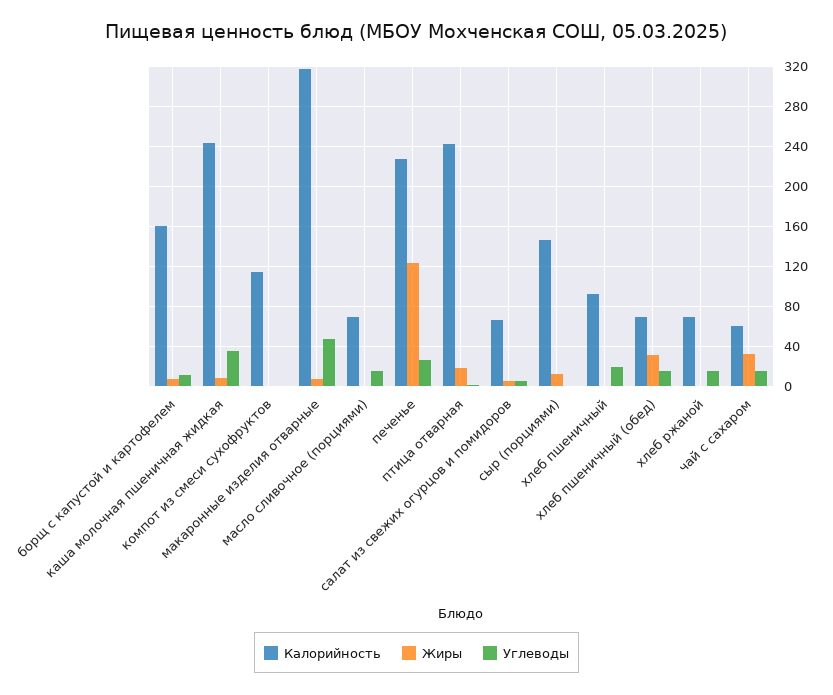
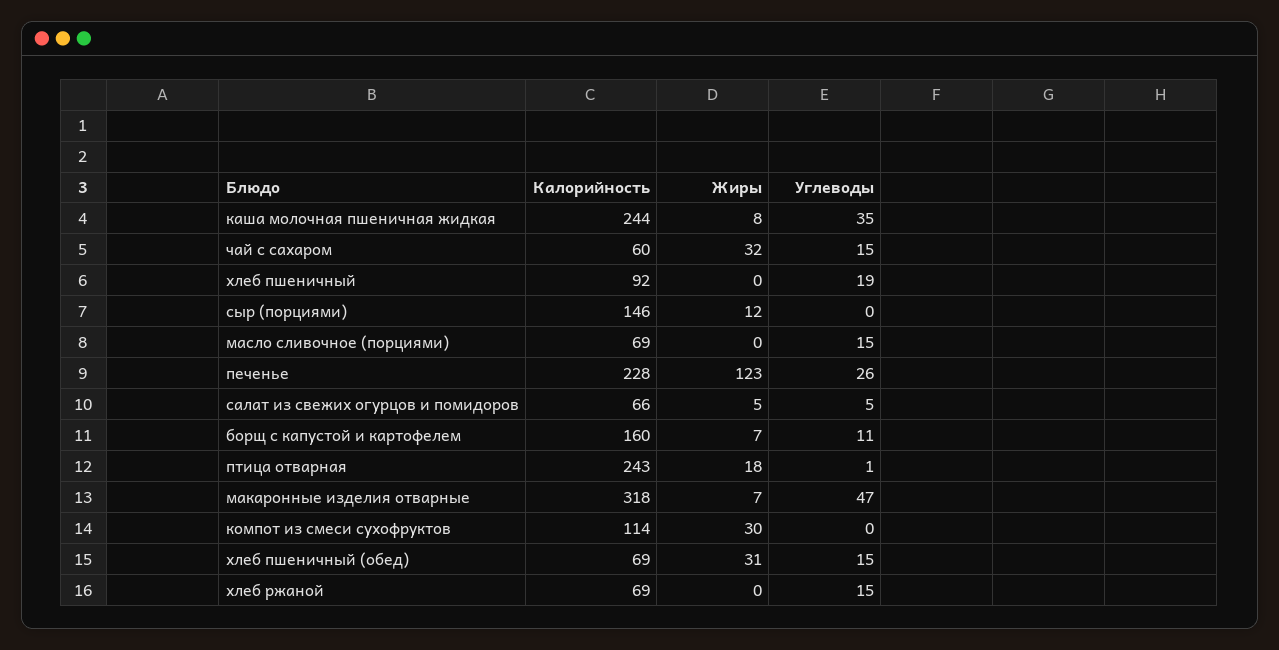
Жиры, компот из смеси сухофруктов: 0 -> 30

